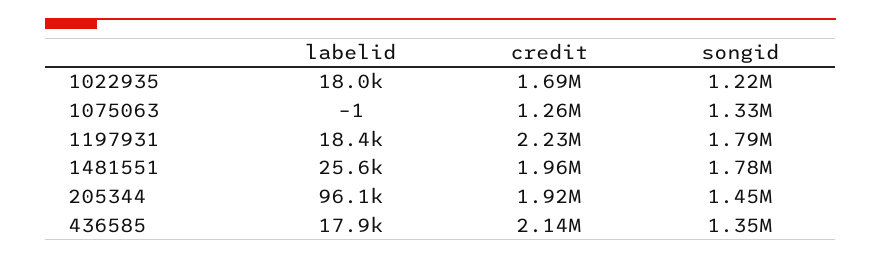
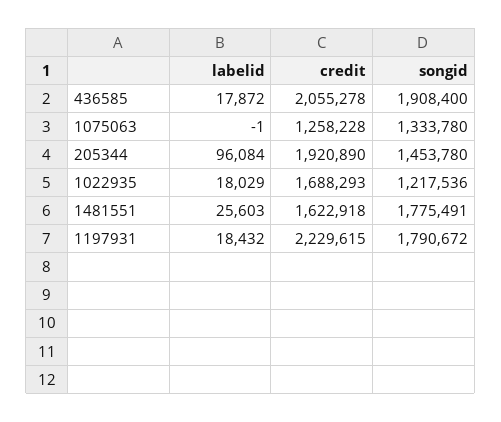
credit, 1481551: 1960000 -> 1622918
credit, 436585: 2140000 -> 2055278
songid, 436585: 1350000 -> 1908400

